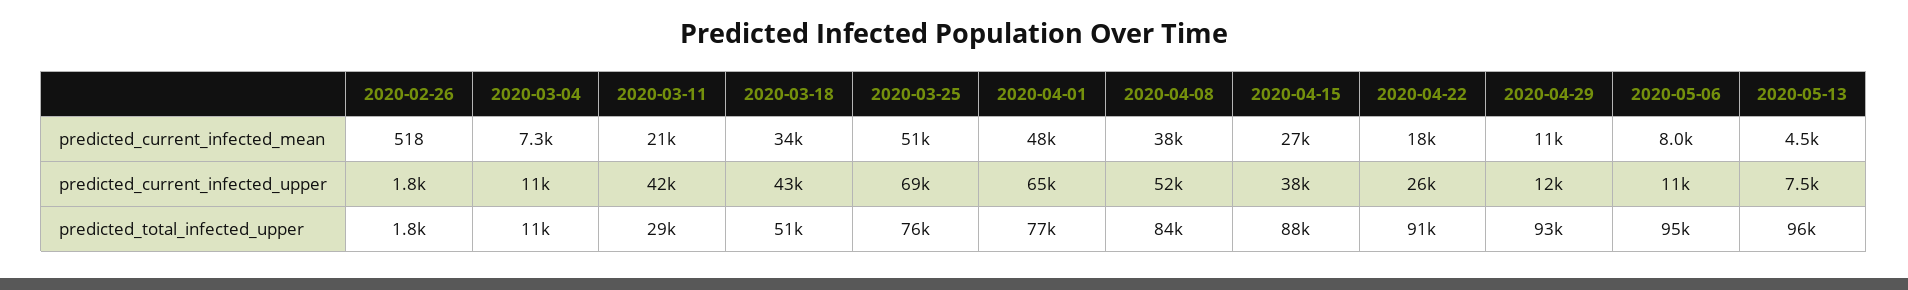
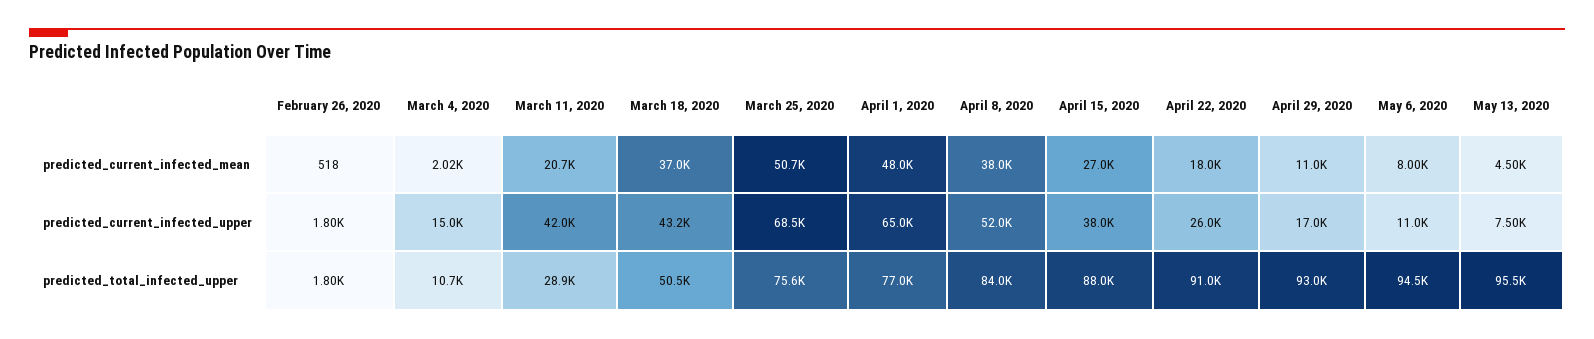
2020-03-04, predicted_current_infected_mean: 7300 -> 2020
2020-03-18, predicted_current_infected_mean: 34000 -> 37000
2020-03-04, predicted_current_infected_upper: 11000 -> 15000
2020-04-29, predicted_current_infected_upper: 12000 -> 17000

